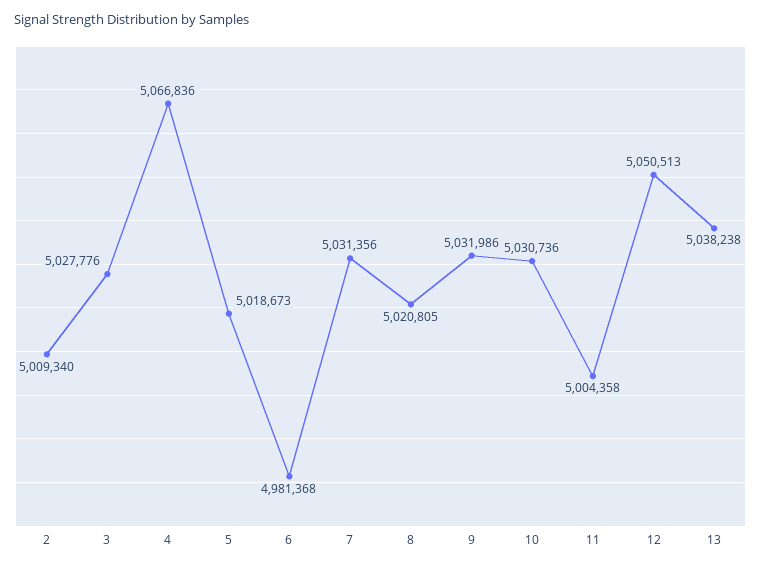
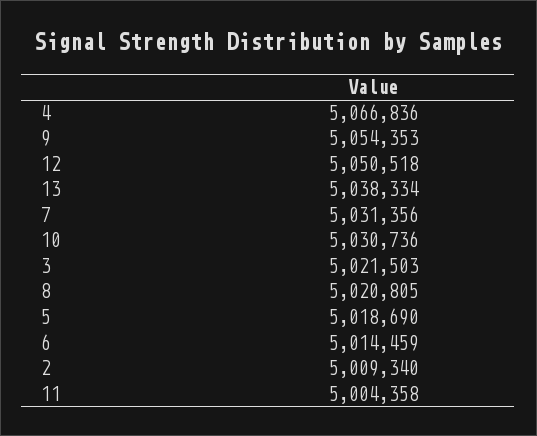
3: 5027776 -> 5021503
5: 5018673 -> 5018690
6: 4981368 -> 5014459
9: 5031986 -> 5054353
12: 5050513 -> 5050518
13: 5038238 -> 5038334

